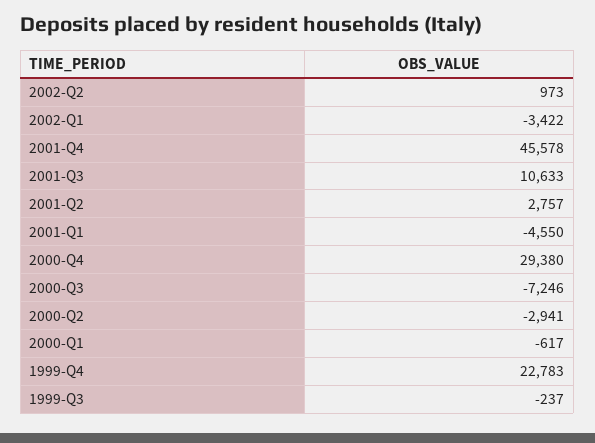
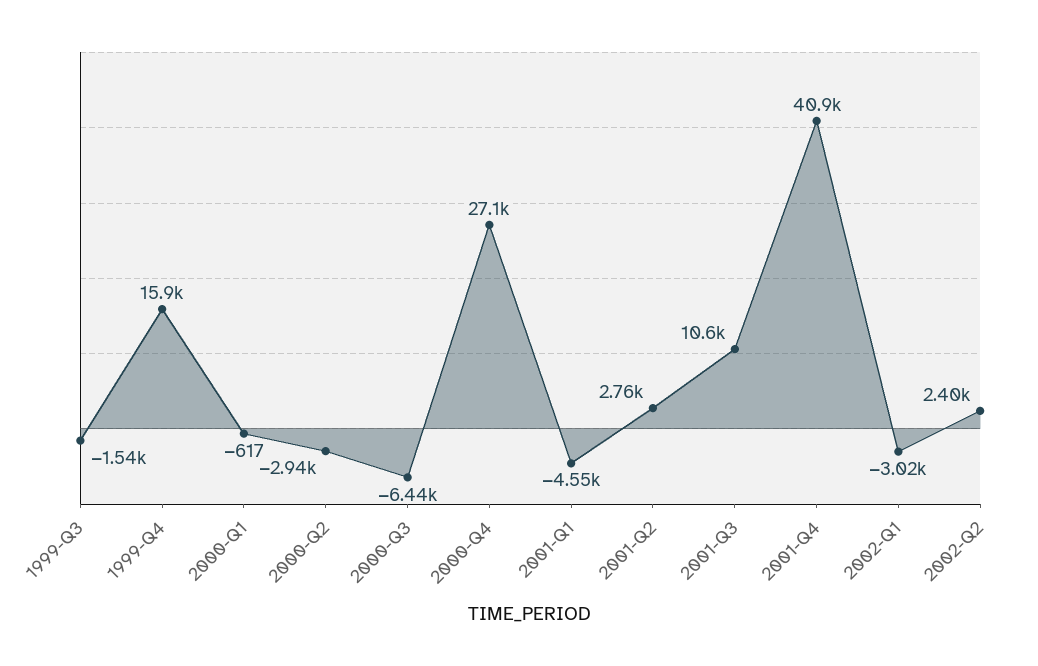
2002-Q2: 973 -> 2400
2002-Q1: -3422 -> -3020
2001-Q4: 45578 -> 40900
2000-Q4: 29380 -> 27100
2000-Q3: -7246 -> -6440
1999-Q4: 22783 -> 15900
1999-Q3: -237 -> -1540

